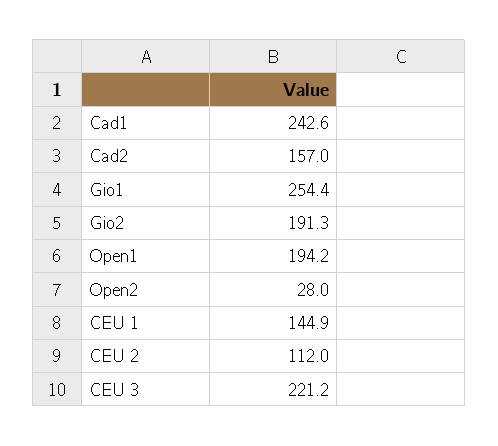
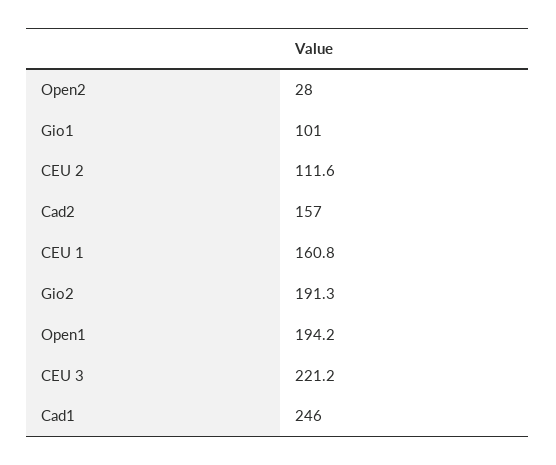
Cad1: 242.6 -> 246
Gio1: 254.4 -> 101
CEU 1: 144.9 -> 160.8
CEU 2: 112 -> 111.6

